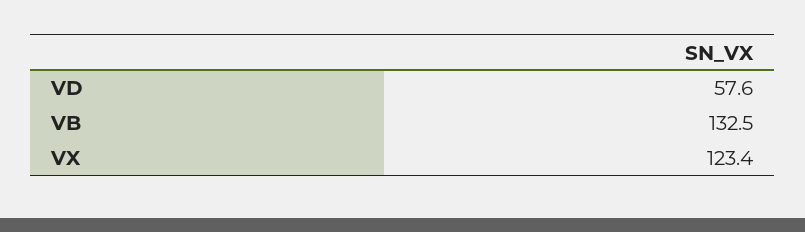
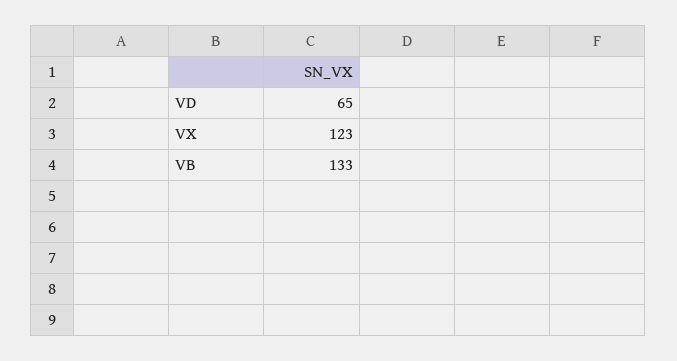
VD: 57.6 -> 65

